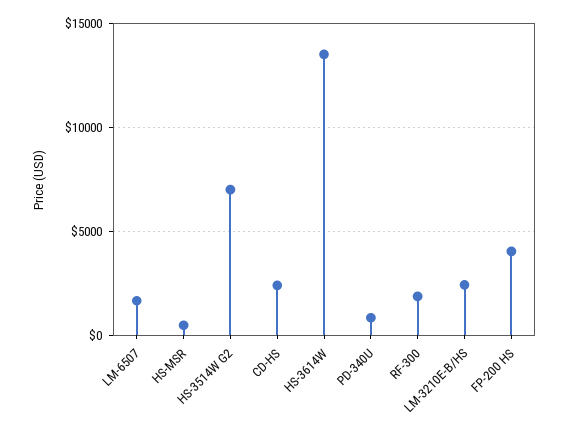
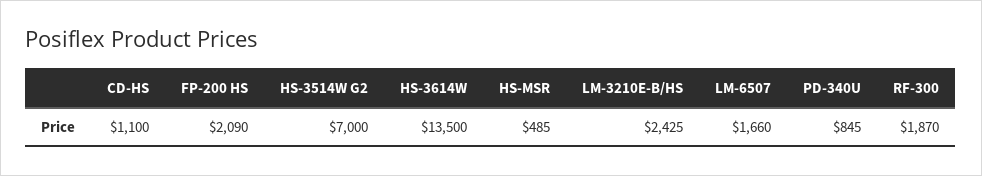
CD-HS: 2500 -> 1100
FP-200 HS: 4000 -> 2090

